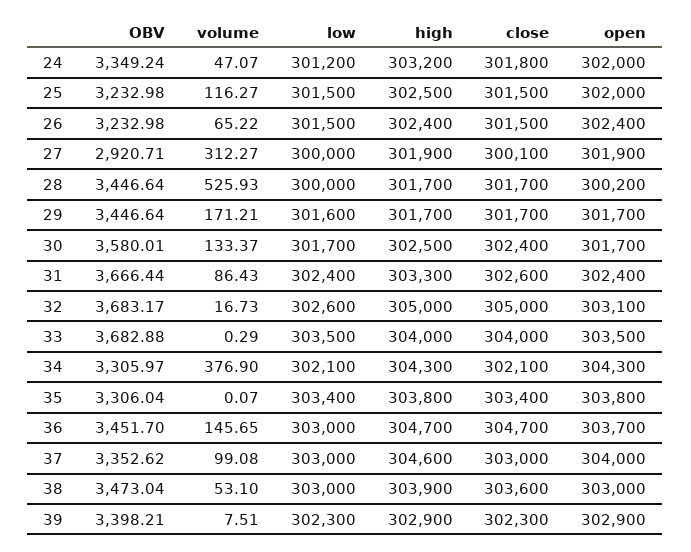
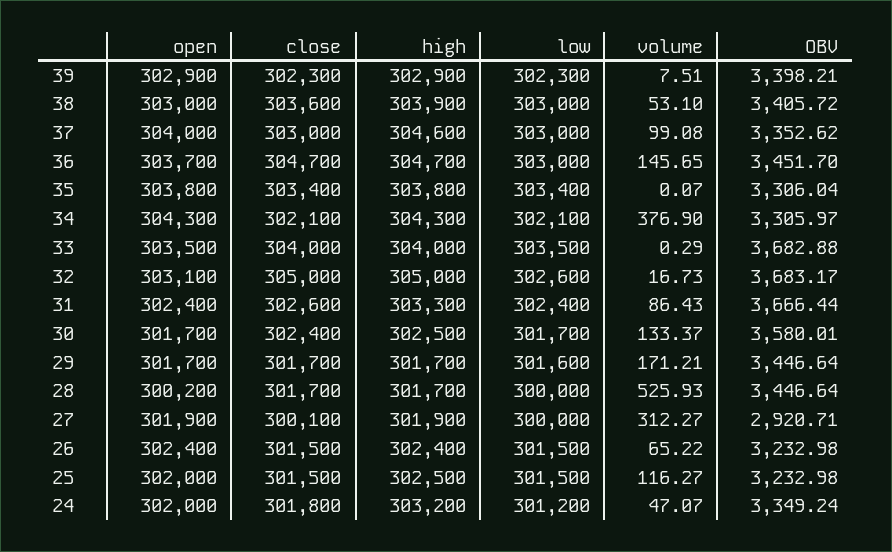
OBV, 38: 3473.04 -> 3405.72

